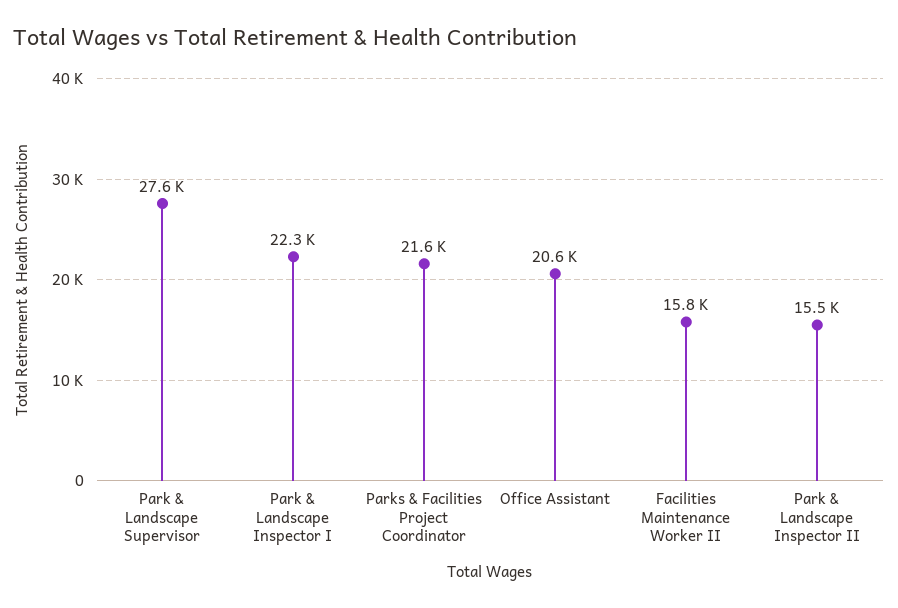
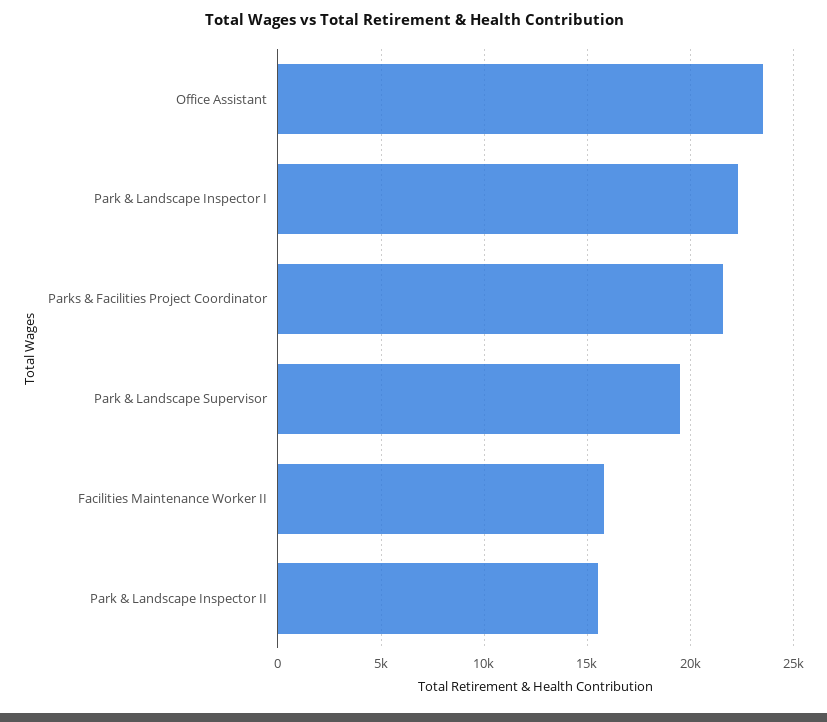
Park & Landscape Supervisor: 27600 -> 19500
Office Assistant: 20600 -> 23500

